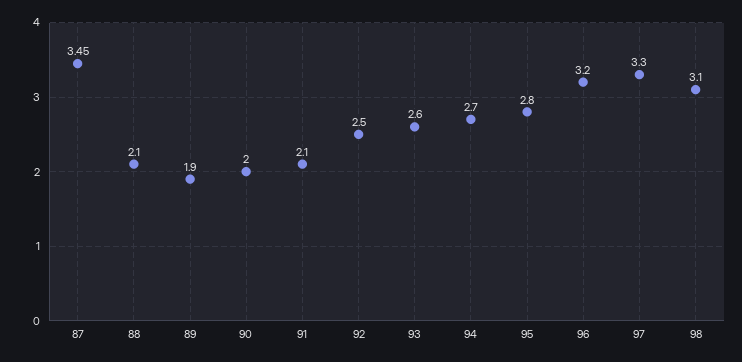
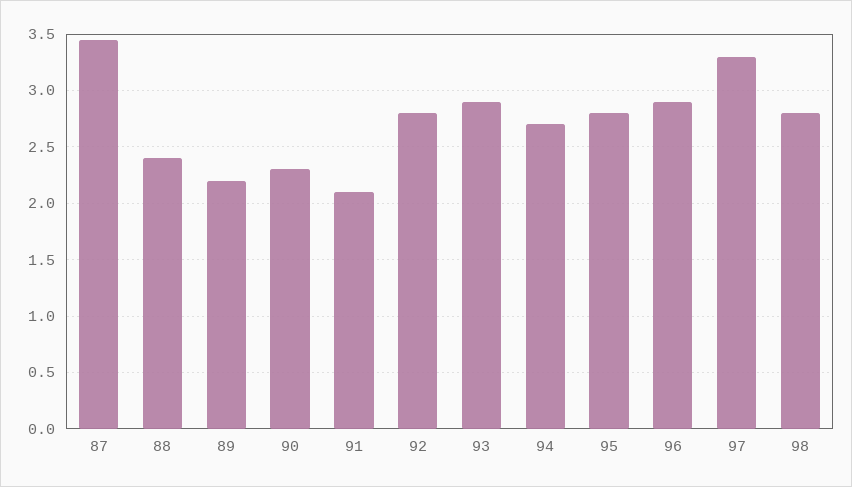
88: 2.1 -> 2.4
89: 1.9 -> 2.2
90: 2 -> 2.3
92: 2.5 -> 2.8
93: 2.6 -> 2.9
96: 3.2 -> 2.9
98: 3.1 -> 2.8

